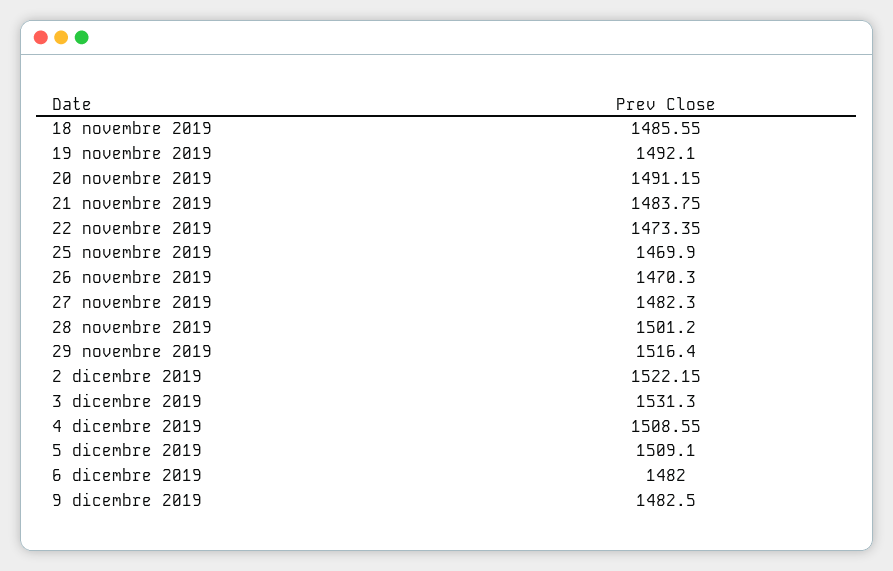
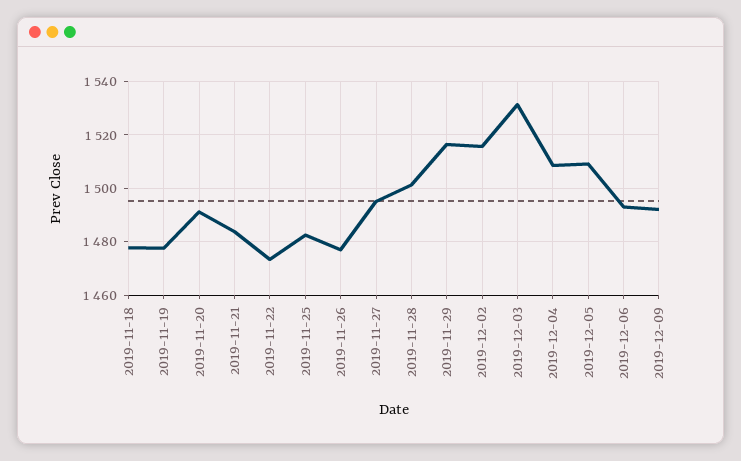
18 novembre 2019: 1485.55 -> 1477.5
19 novembre 2019: 1492.1 -> 1477.5
25 novembre 2019: 1469.9 -> 1482.5
26 novembre 2019: 1470.3 -> 1477.5
27 novembre 2019: 1482.3 -> 1495
2 dicembre 2019: 1522.15 -> 1515
6 dicembre 2019: 1482 -> 1492.5
9 dicembre 2019: 1482.5 -> 1492.5

